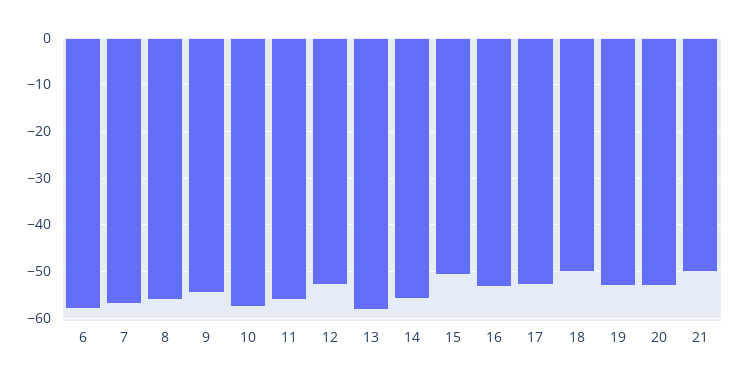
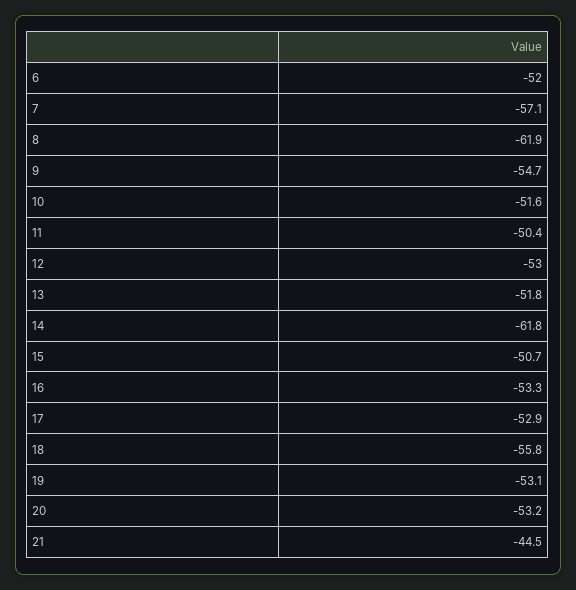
6: -58 -> -52
8: -56 -> -61.9
10: -58 -> -51.6
11: -56 -> -50.4
13: -58 -> -51.8
14: -56 -> -61.8
18: -50 -> -55.8
21: -50 -> -44.5

